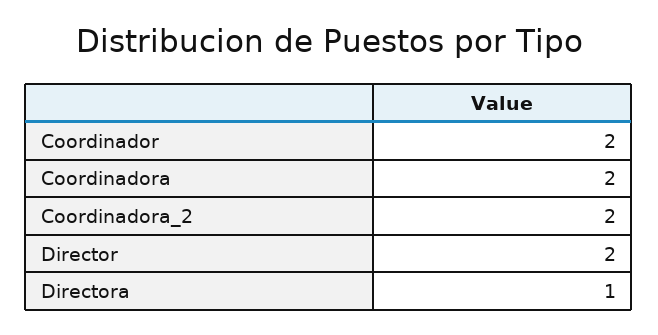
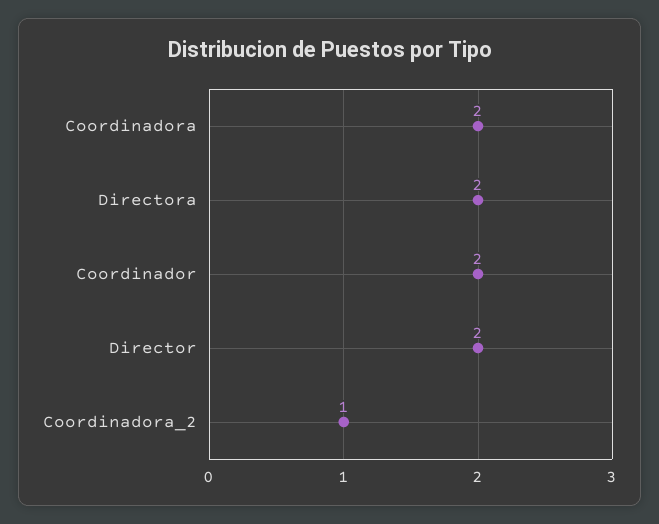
Coordinadora_2: 2 -> 1
Directora: 1 -> 2

